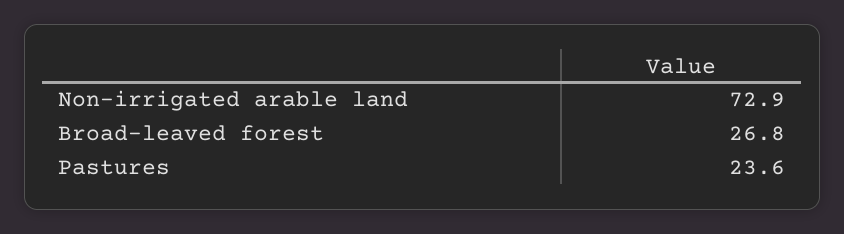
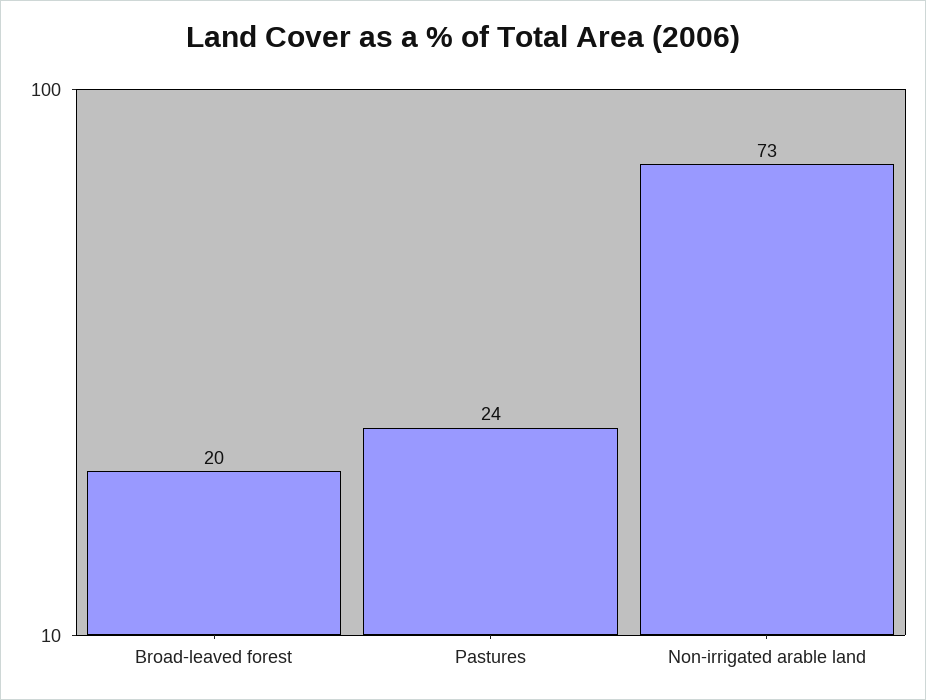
Broad-leaved forest: 26.8 -> 20

